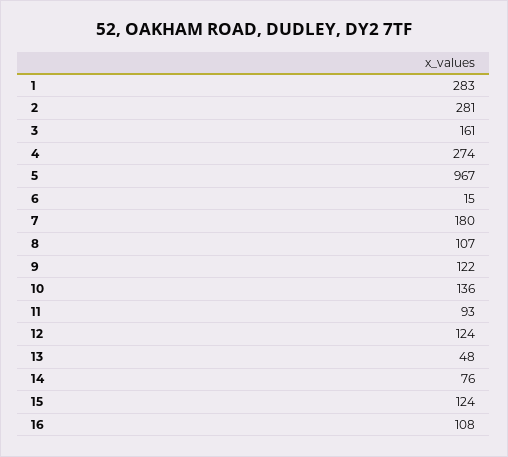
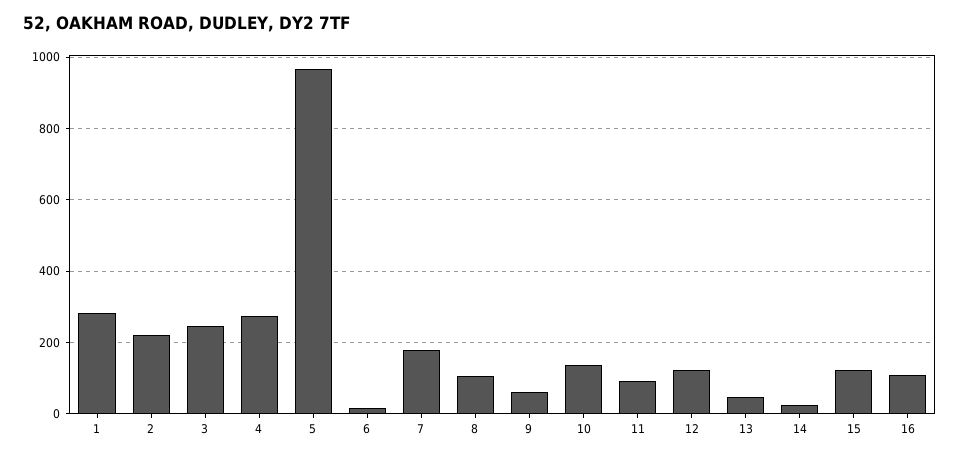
2: 281 -> 220
3: 161 -> 240
9: 122 -> 60
14: 76 -> 20

